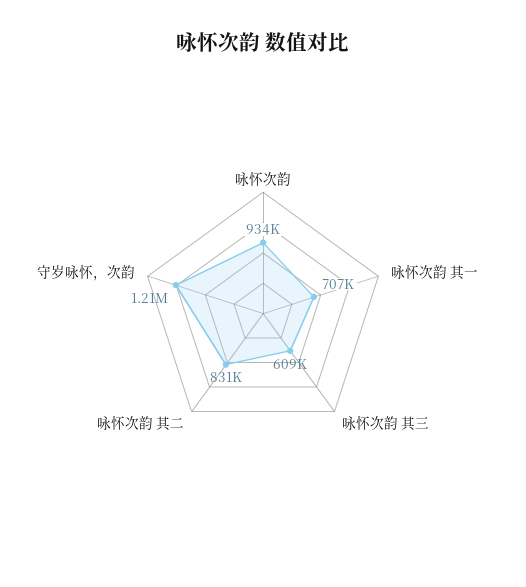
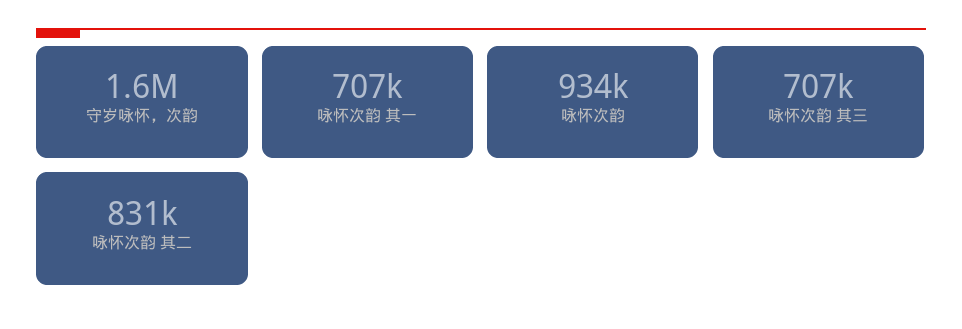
咏怀次韵 其三: 609000 -> 707000
守岁咏怀，次韵: 1210000 -> 1600000

